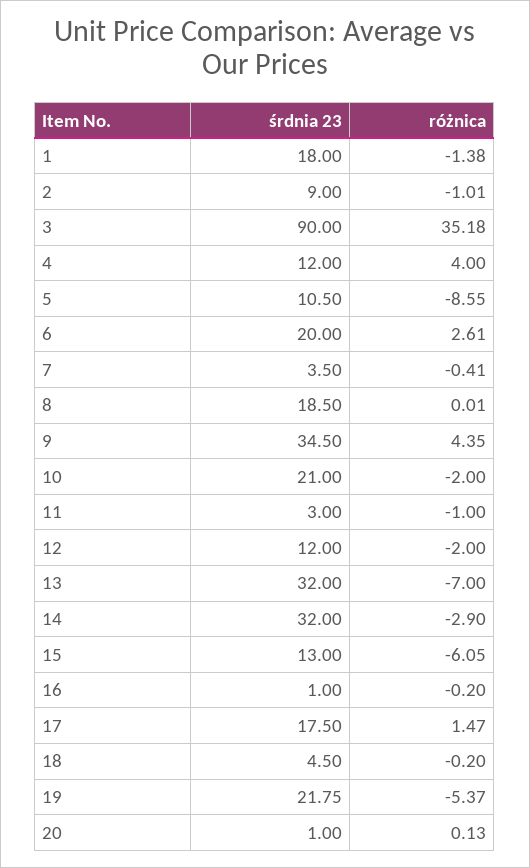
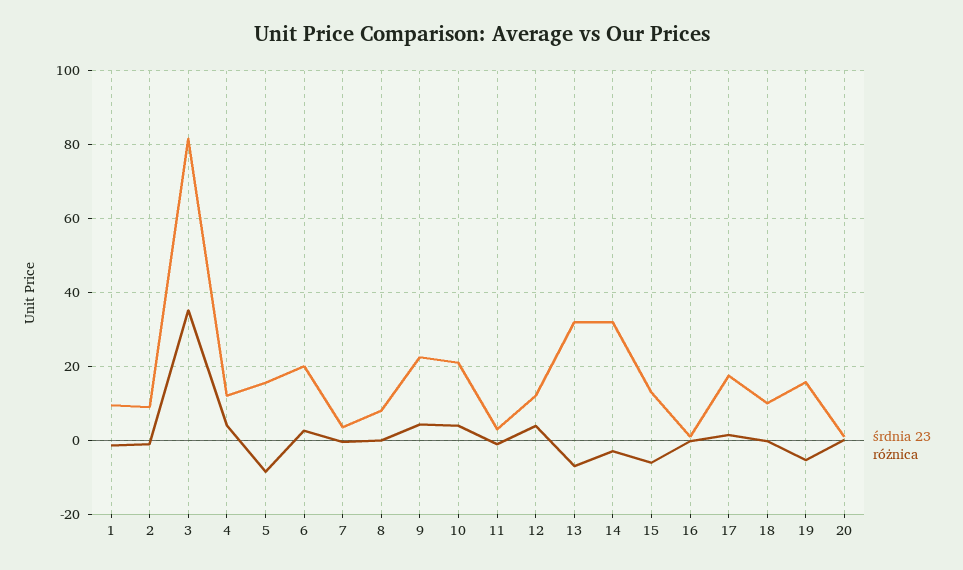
śrdnia 23, 1: 18 -> 10
śrdnia 23, 3: 90 -> 82
śrdnia 23, 5: 10.5 -> 16
śrdnia 23, 8: 18.5 -> 8
śrdnia 23, 9: 34.5 -> 22
różnica, 10: -2 -> 4
różnica, 12: -2 -> 4
śrdnia 23, 18: 4.5 -> 10
śrdnia 23, 19: 21.75 -> 16

